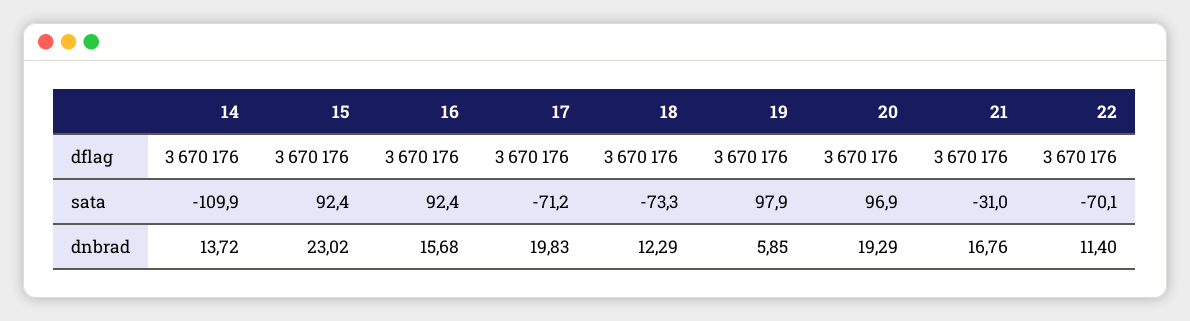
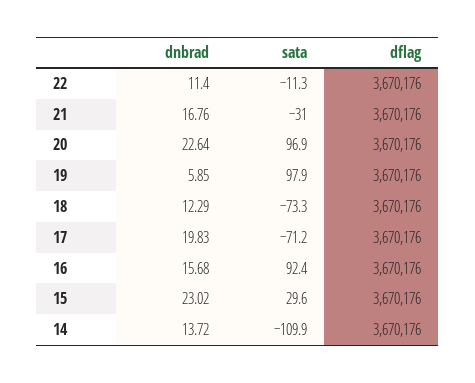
15, sata: 92.4 -> 29.6
22, sata: -70.1 -> -11.3
20, dnbrad: 19.29 -> 22.64

